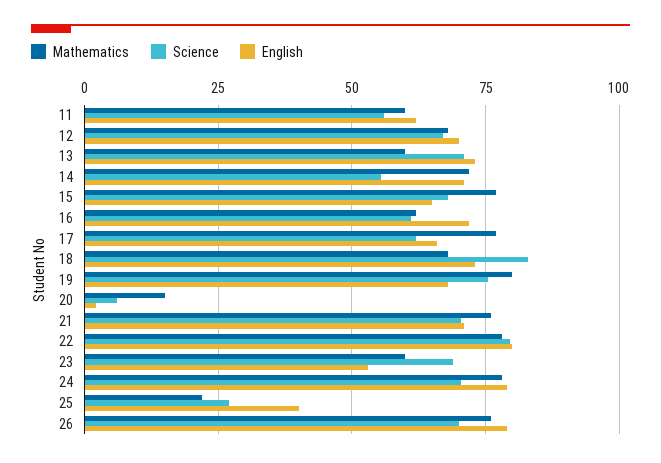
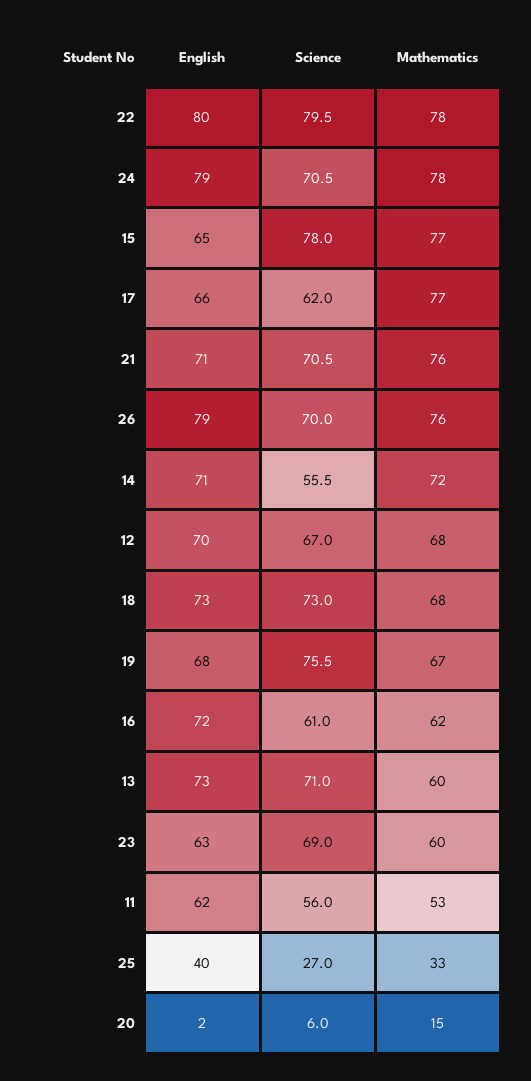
Mathematics, 11: 60 -> 53
Science, 15: 67.5 -> 78
Science, 18: 82.5 -> 73
Mathematics, 19: 80 -> 67
English, 23: 52.5 -> 63
Mathematics, 25: 22.5 -> 33

